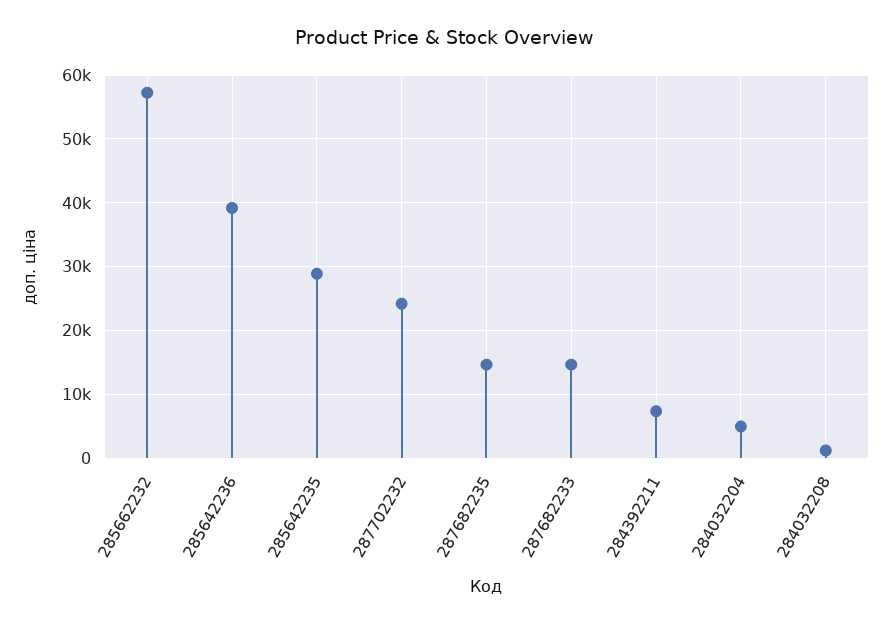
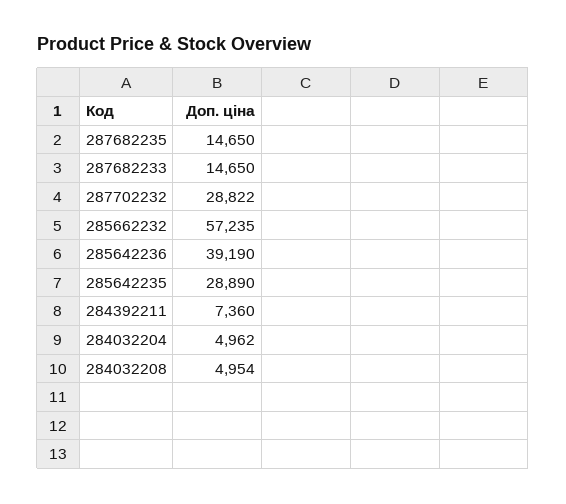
287702232: 24000 -> 28822
284032208: 1000 -> 4954

